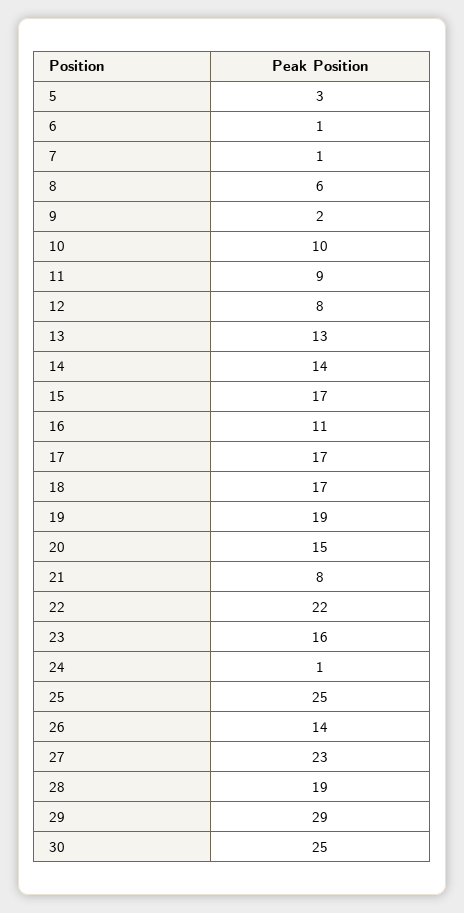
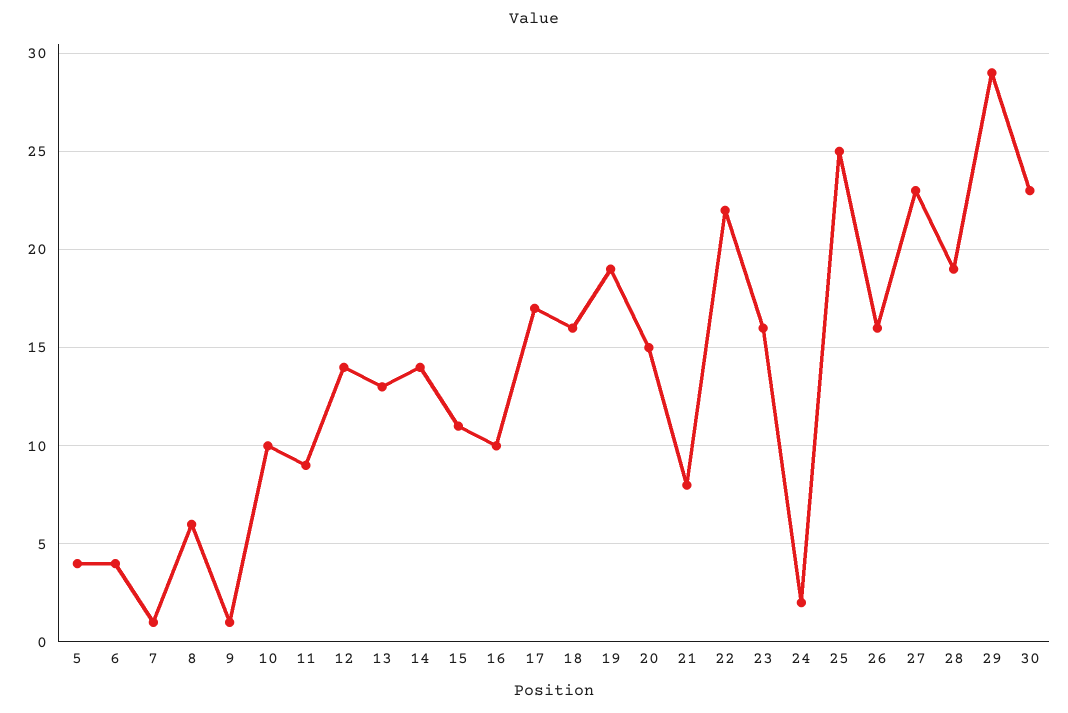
5: 3 -> 4
6: 1 -> 4
9: 2 -> 1
12: 8 -> 14
15: 17 -> 11
16: 11 -> 10
18: 17 -> 16
24: 1 -> 2
26: 14 -> 16
30: 25 -> 23

